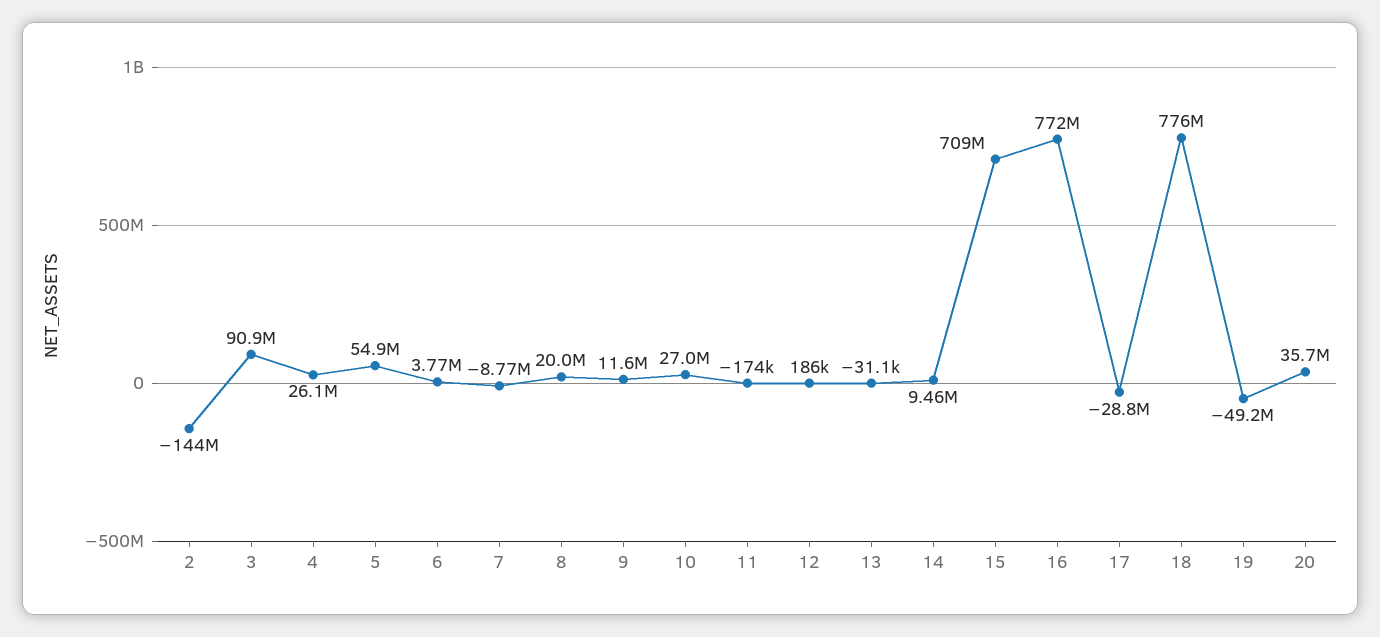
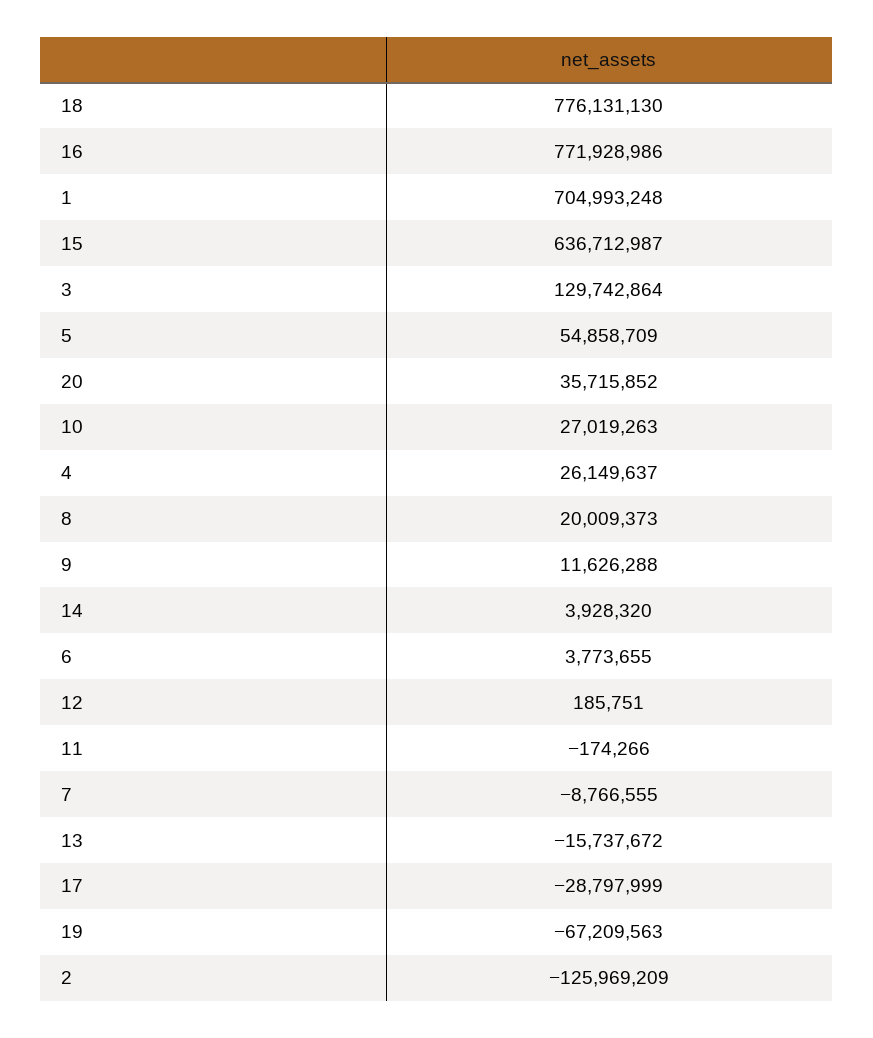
2: -144000000 -> -125969209
3: 90900000 -> 129742864
13: -31100 -> -15737672
14: 9460000 -> 3928320
15: 709000000 -> 636712987
19: -49200000 -> -67209563
1: none -> 704993248

